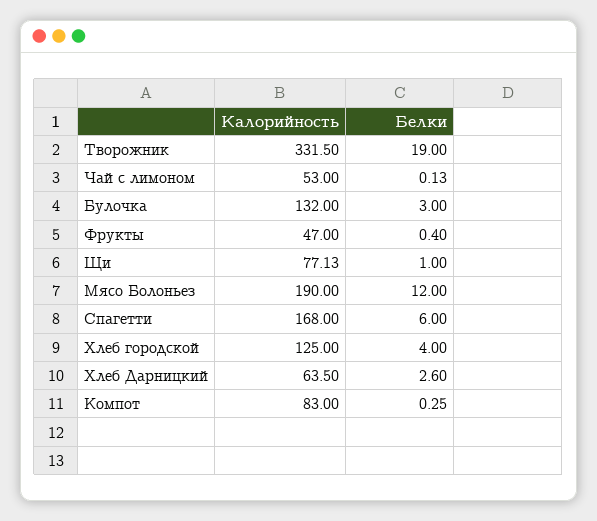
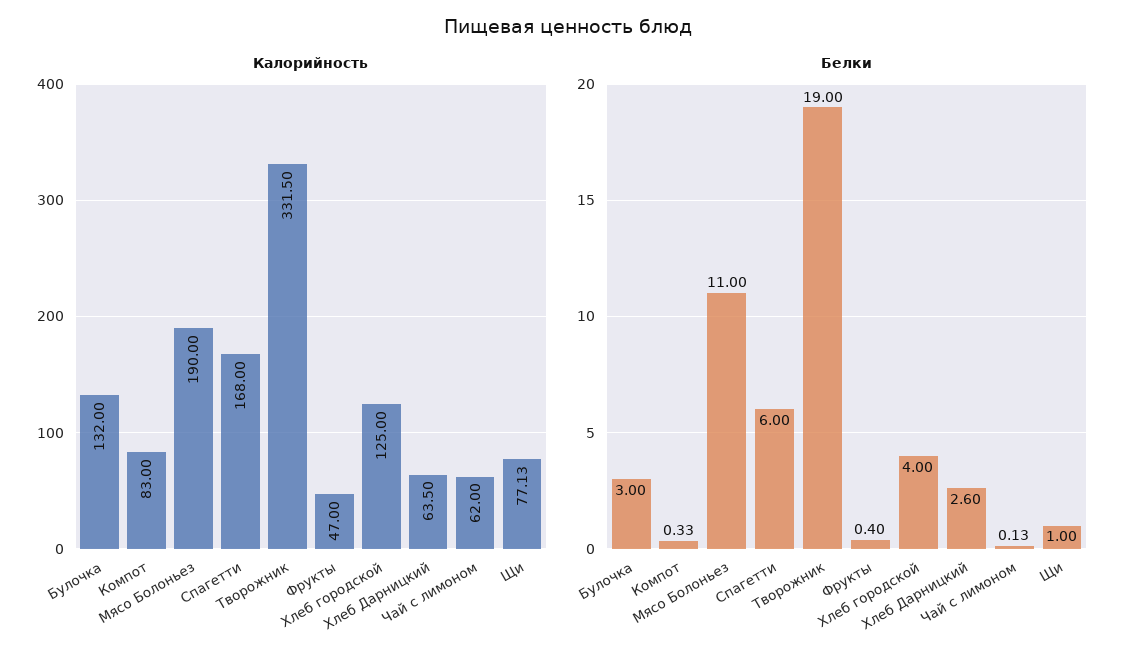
Калорийность, Чай с лимоном: 53 -> 62
Белки, Мясо Болоньез: 12 -> 11
Белки, Компот: 0.25 -> 0.33

